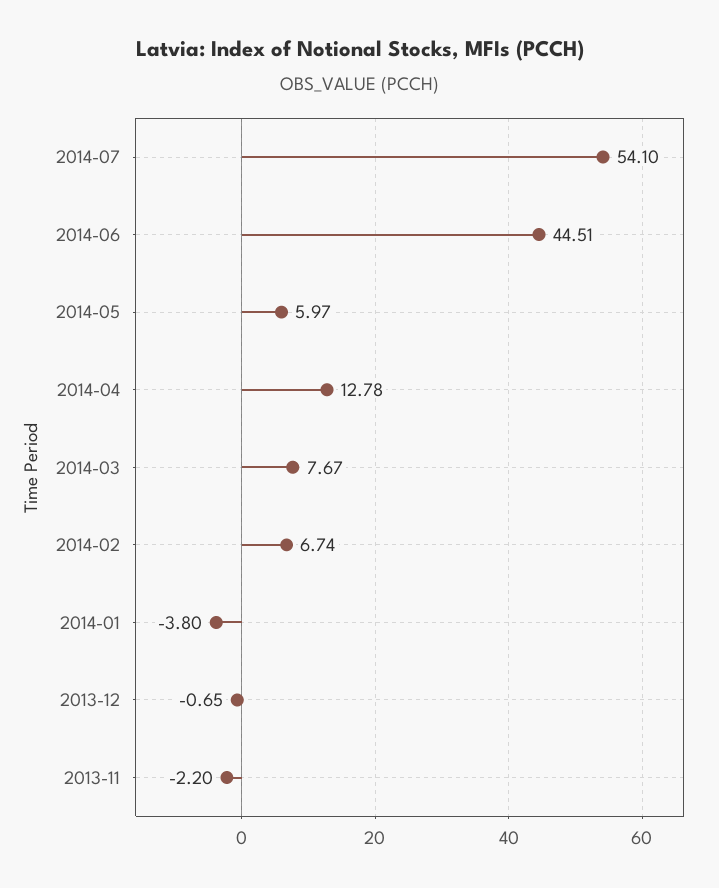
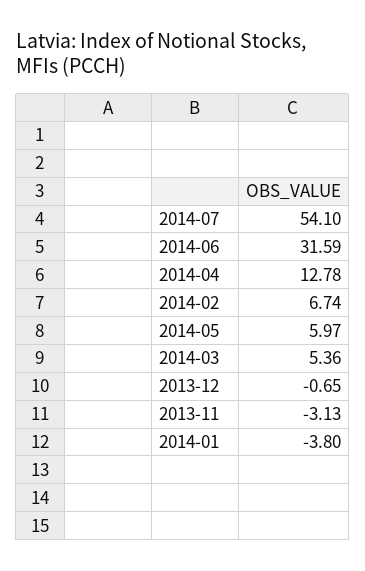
2014-06: 44.51 -> 31.59
2014-03: 7.67 -> 5.36
2013-11: -2.2 -> -3.13

